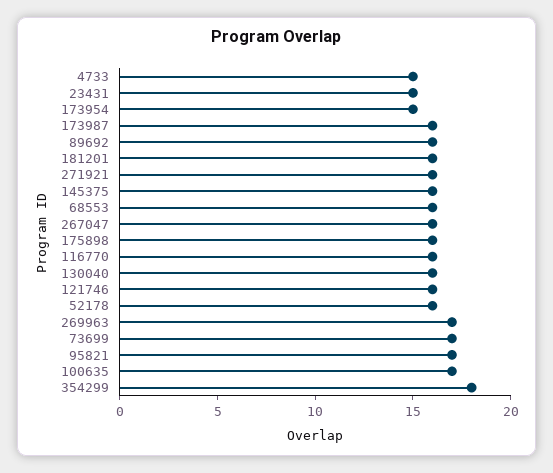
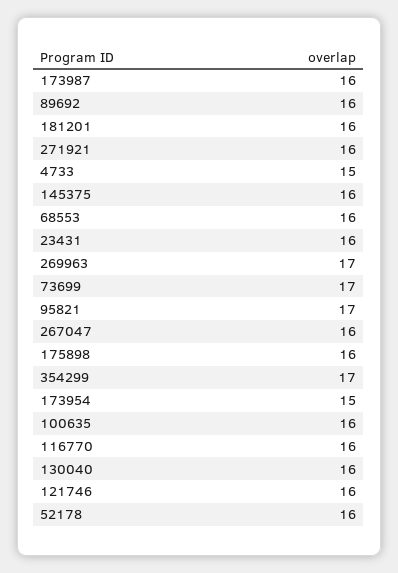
23431: 15 -> 16
100635: 17 -> 16
354299: 18 -> 17

